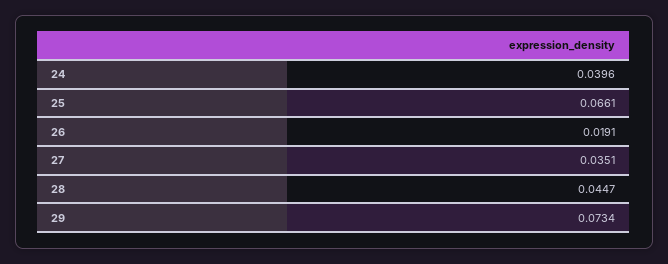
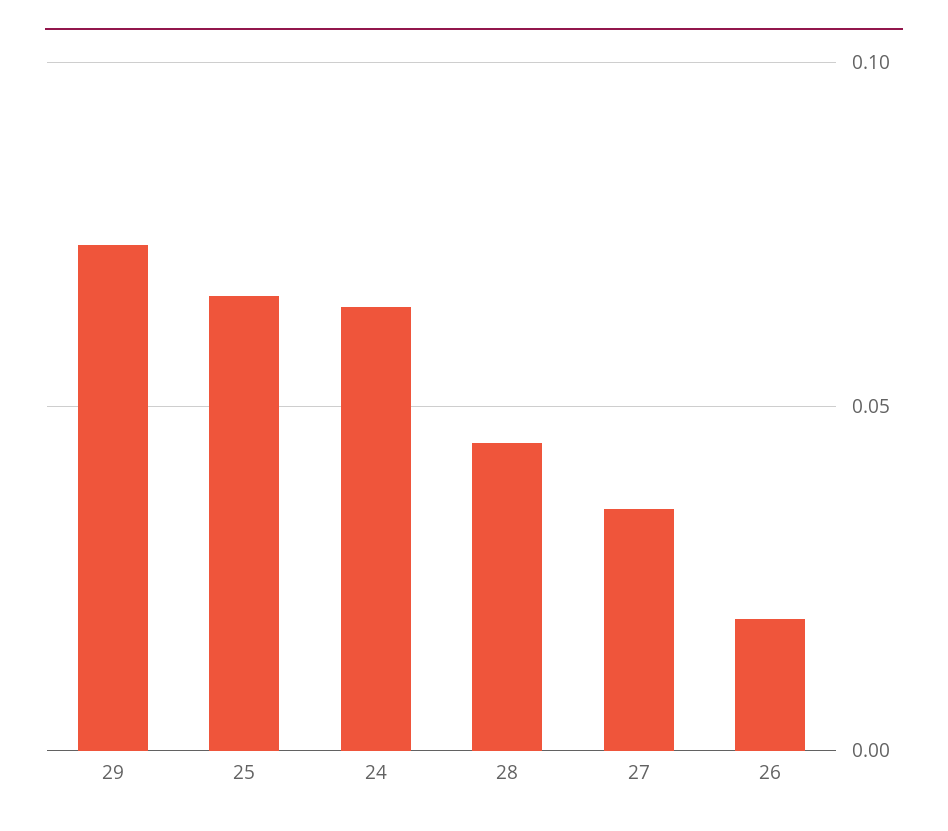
24: 0.0396 -> 0.065

